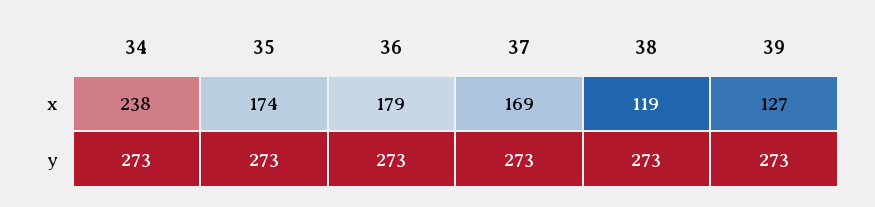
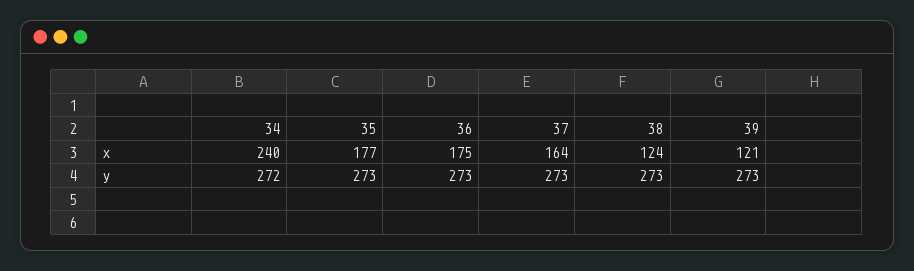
34, x: 238 -> 240
35, x: 174 -> 177
36, x: 179 -> 175
37, x: 169 -> 164
38, x: 119 -> 124
39, x: 127 -> 121
34, y: 273 -> 272

